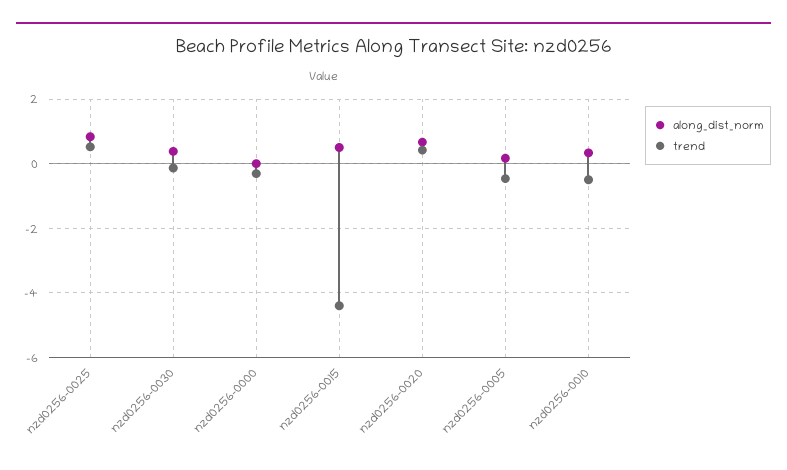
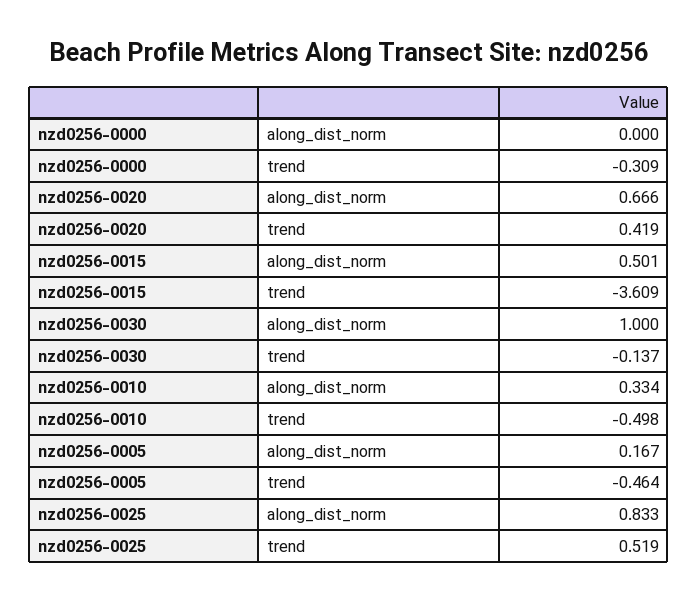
along_dist_norm, nzd0256-0030: 0.4 -> 1
trend, nzd0256-0015: -4.4 -> -3.609

